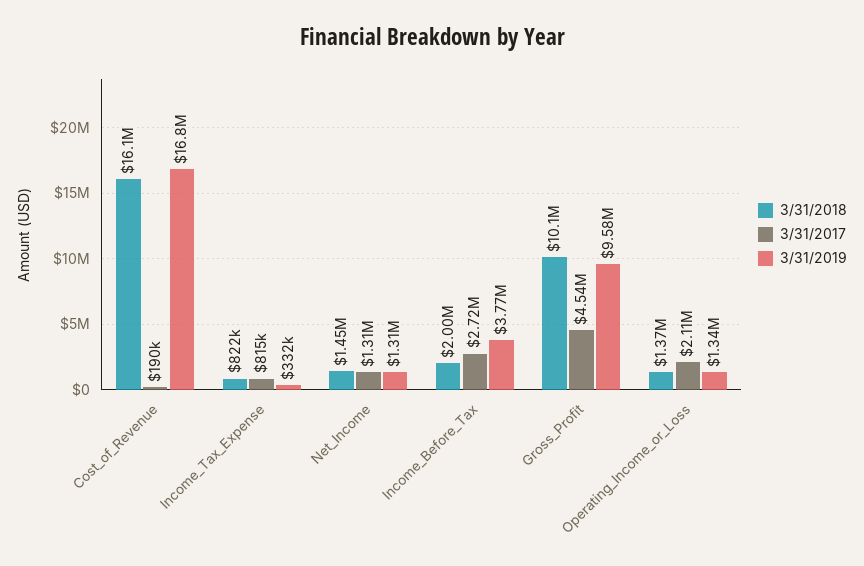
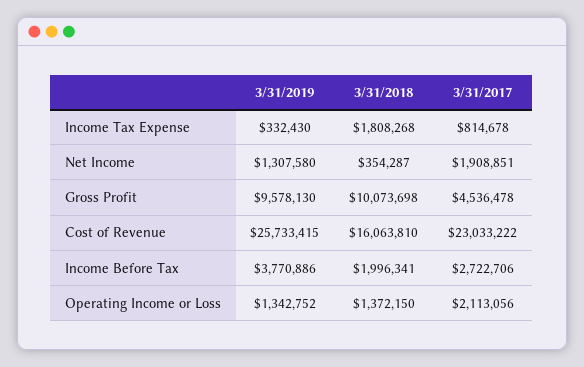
3/31/2017, Cost_of_Revenue: 190000 -> 23033222
3/31/2019, Cost_of_Revenue: 16800000 -> 25733415
3/31/2018, Income_Tax_Expense: 822000 -> 1808268
3/31/2018, Net_Income: 1450000 -> 354287
3/31/2017, Net_Income: 1310000 -> 1908851

